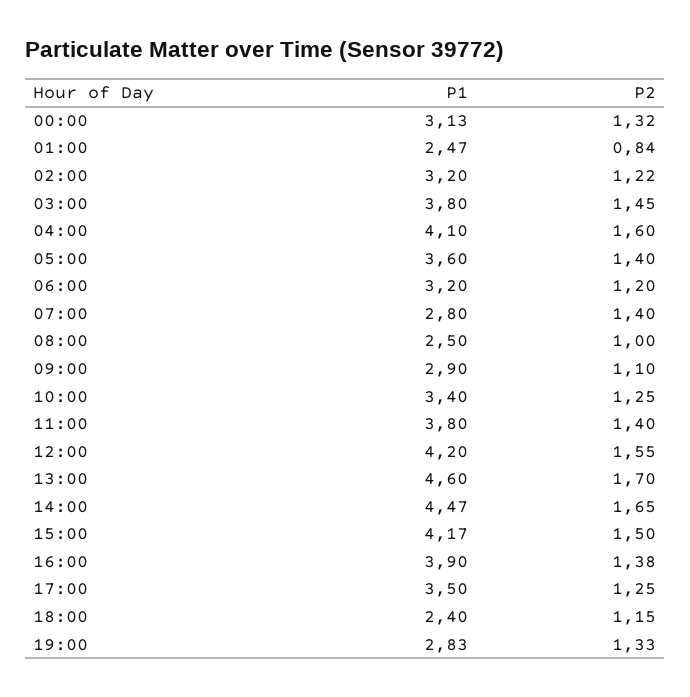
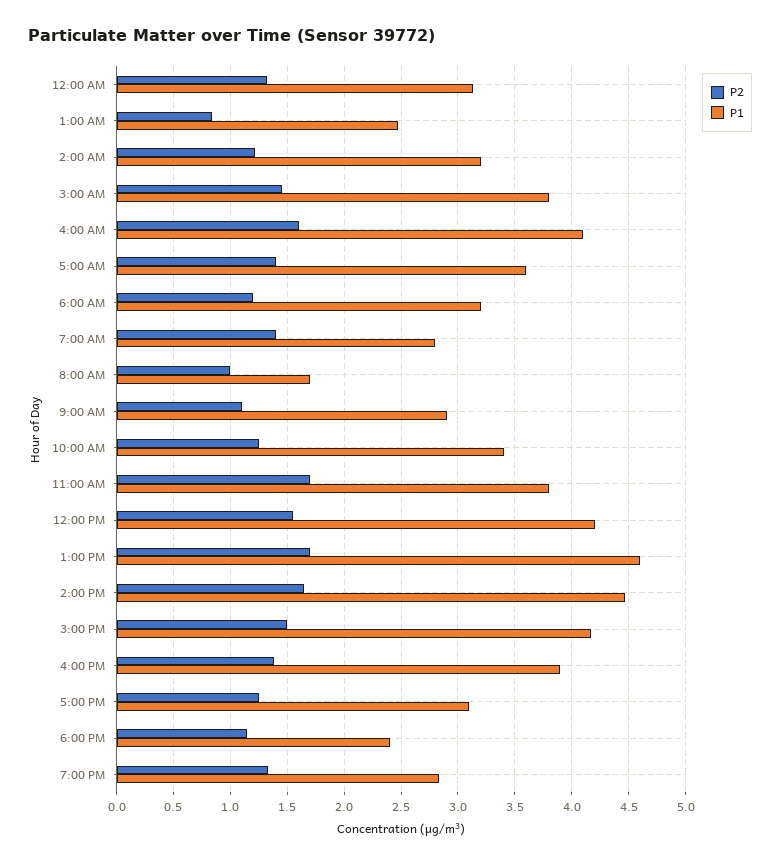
P1, 08:00: 2.5 -> 1.7
P2, 11:00: 1.4 -> 1.7
P1, 17:00: 3.5 -> 3.1

